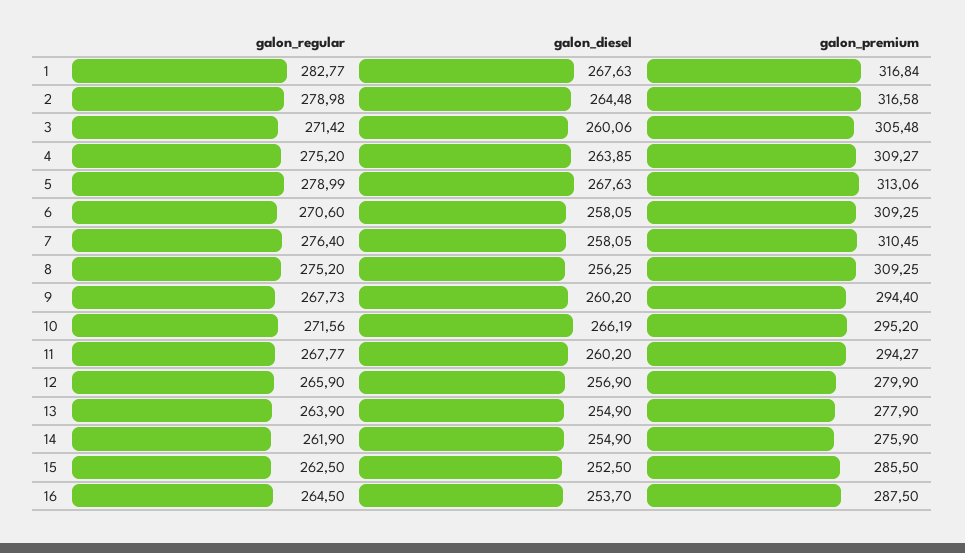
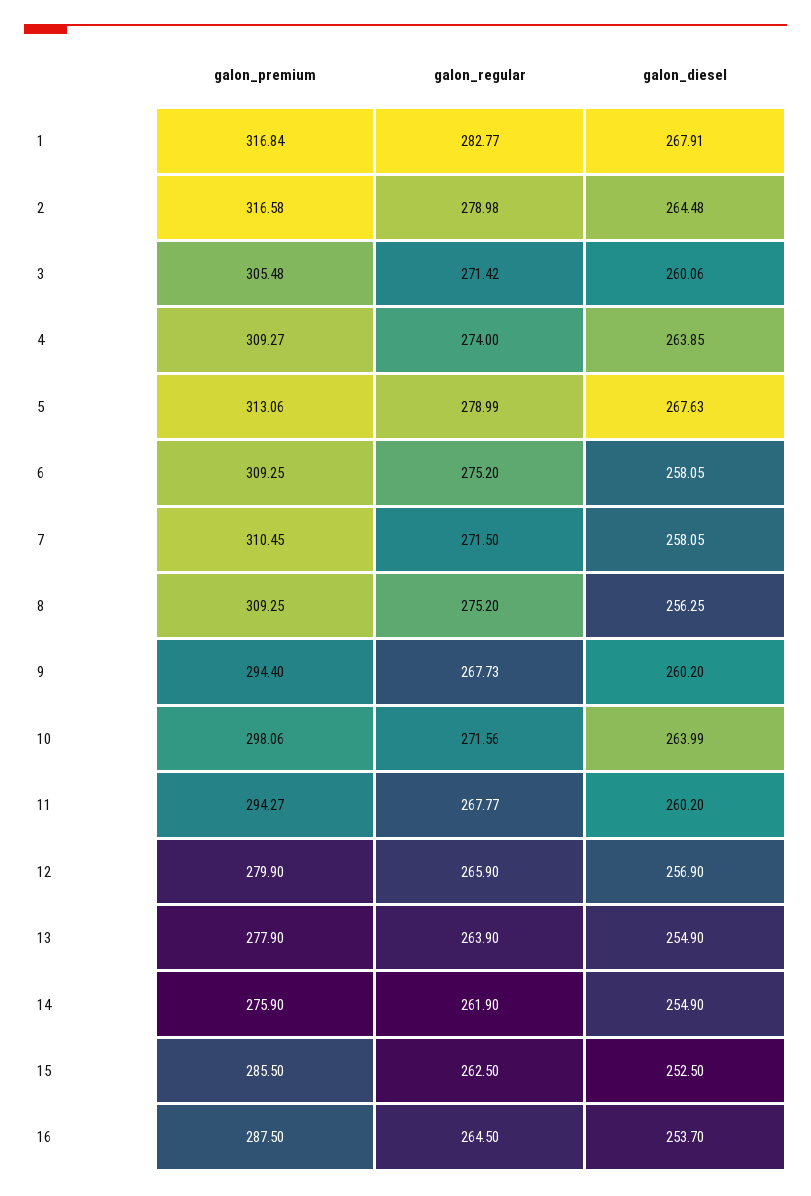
galon_diesel, 1: 267.63 -> 267.91
galon_regular, 4: 275.2 -> 274
galon_regular, 6: 270.6 -> 275.2
galon_regular, 7: 276.4 -> 271.5
galon_diesel, 10: 266.19 -> 263.99
galon_premium, 10: 295.2 -> 298.06

